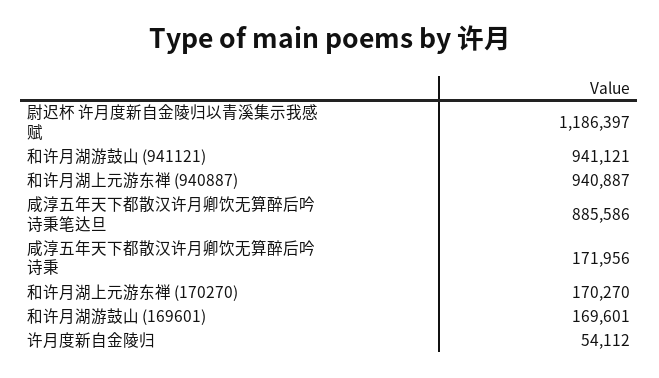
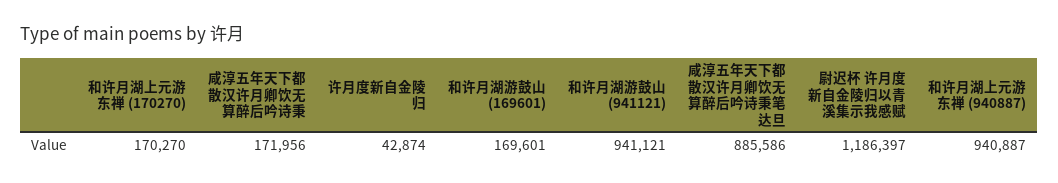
许月度新自金陵归: 54112 -> 42874

